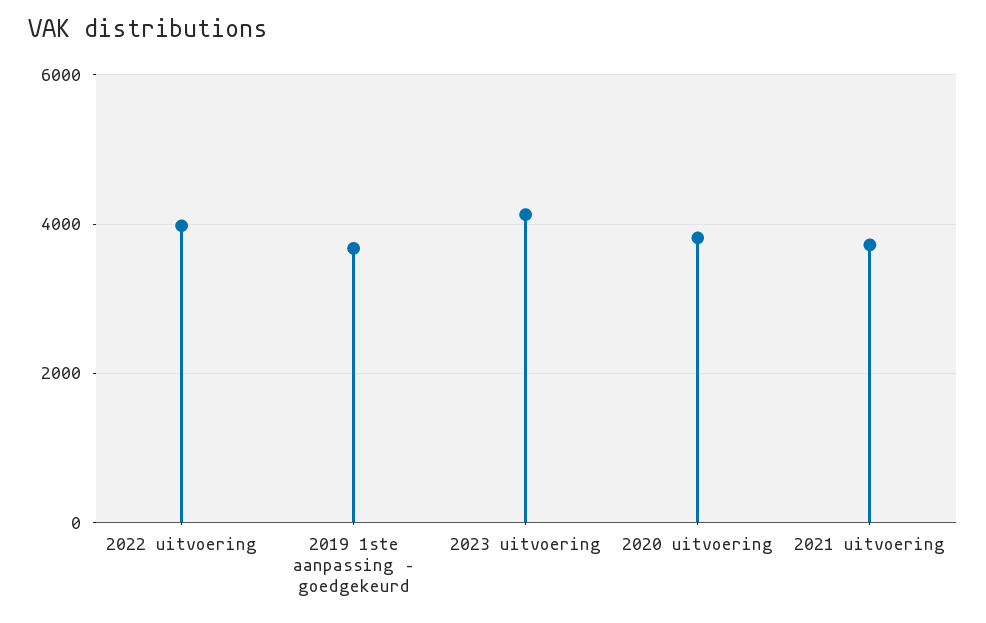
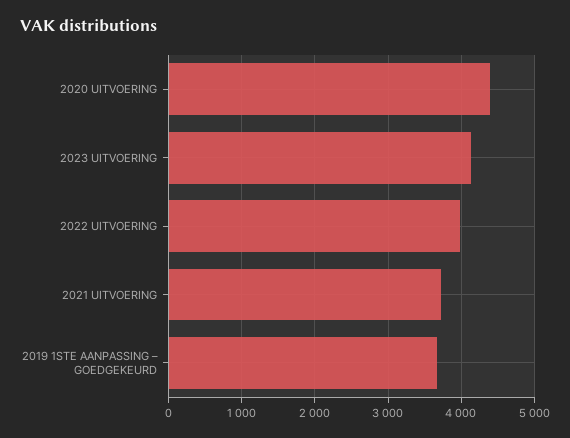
2020 uitvoering: 3800 -> 4400

